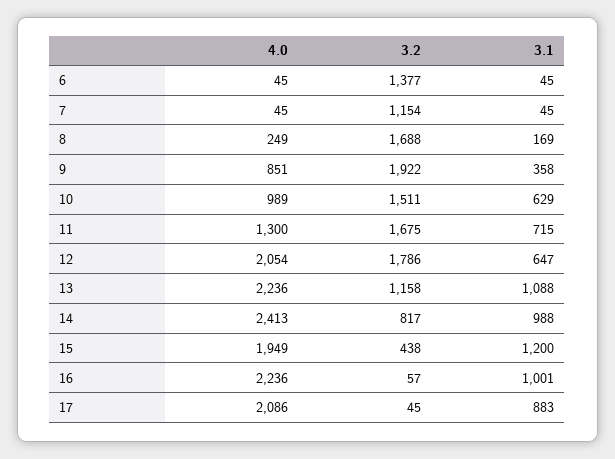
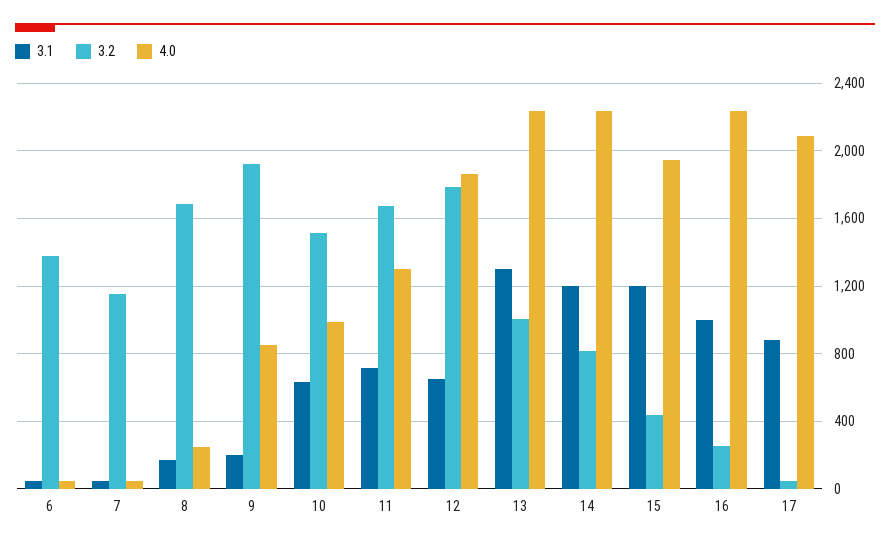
3.1, 9: 358 -> 200
4.0, 12: 2054 -> 1850
3.2, 13: 1158 -> 1000
3.1, 13: 1088 -> 1300
4.0, 14: 2413 -> 2250
3.1, 14: 988 -> 1200
3.2, 16: 57 -> 250

